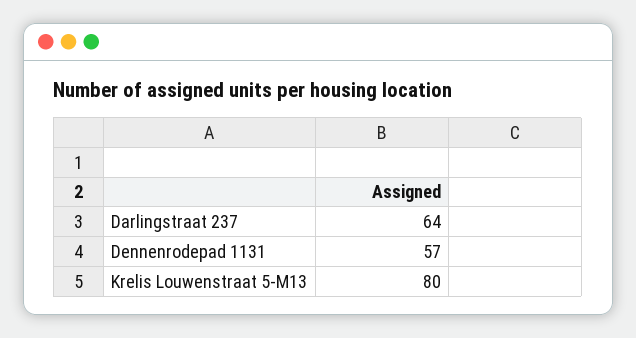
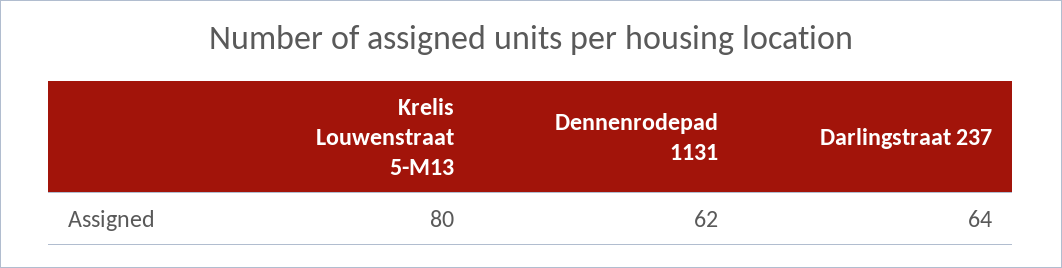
Dennenrodepad 1131: 57 -> 62

